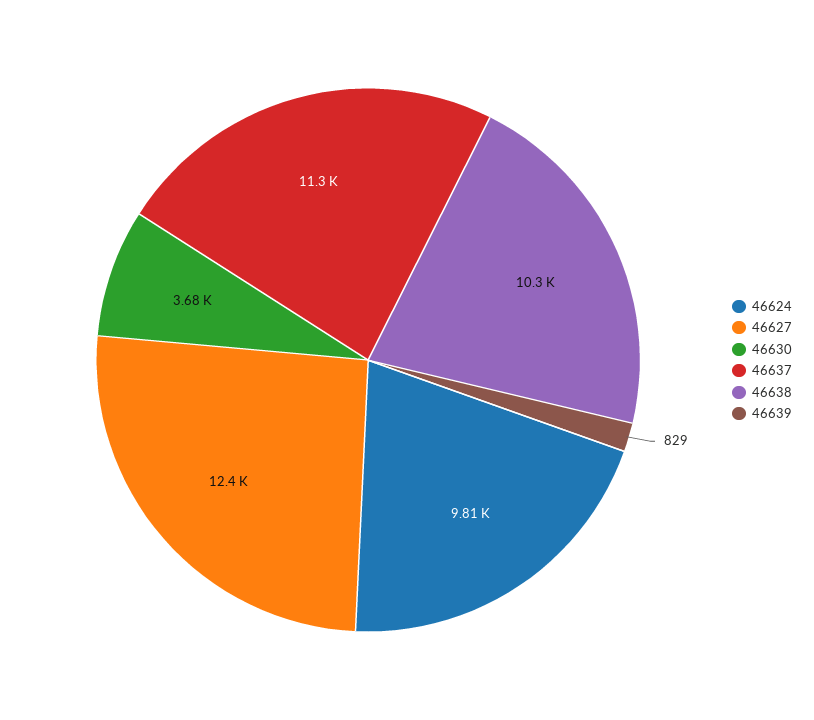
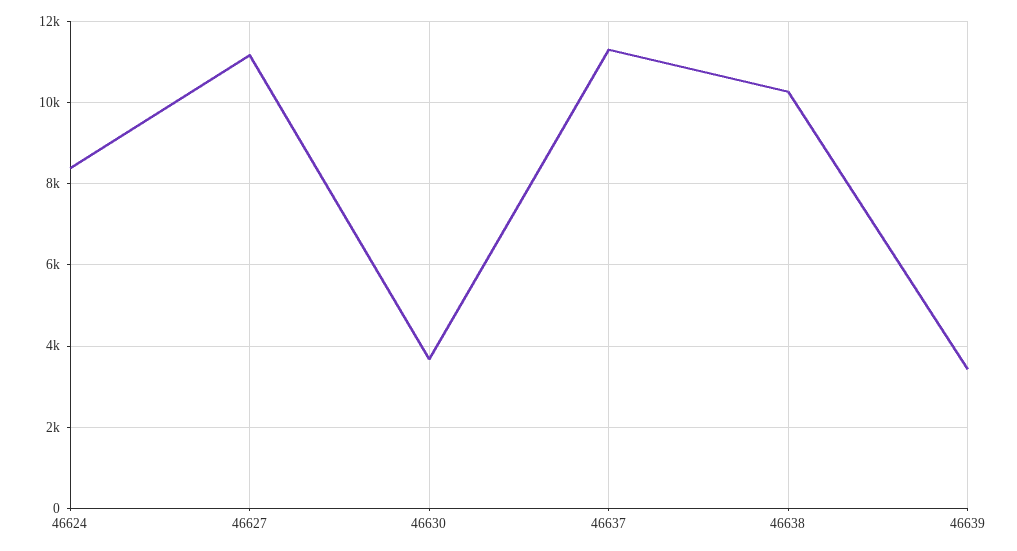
46624: 9810 -> 8400
46627: 12400 -> 11200
46639: 829 -> 3400

